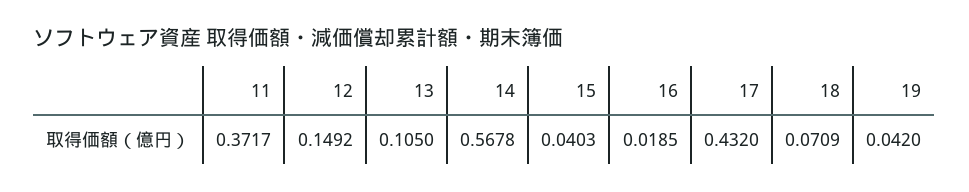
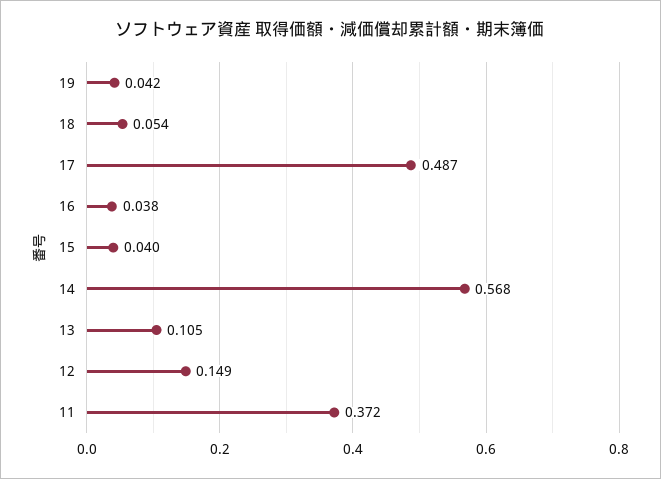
16: 0.0185 -> 0.038
17: 0.432 -> 0.487
18: 0.0709 -> 0.054

